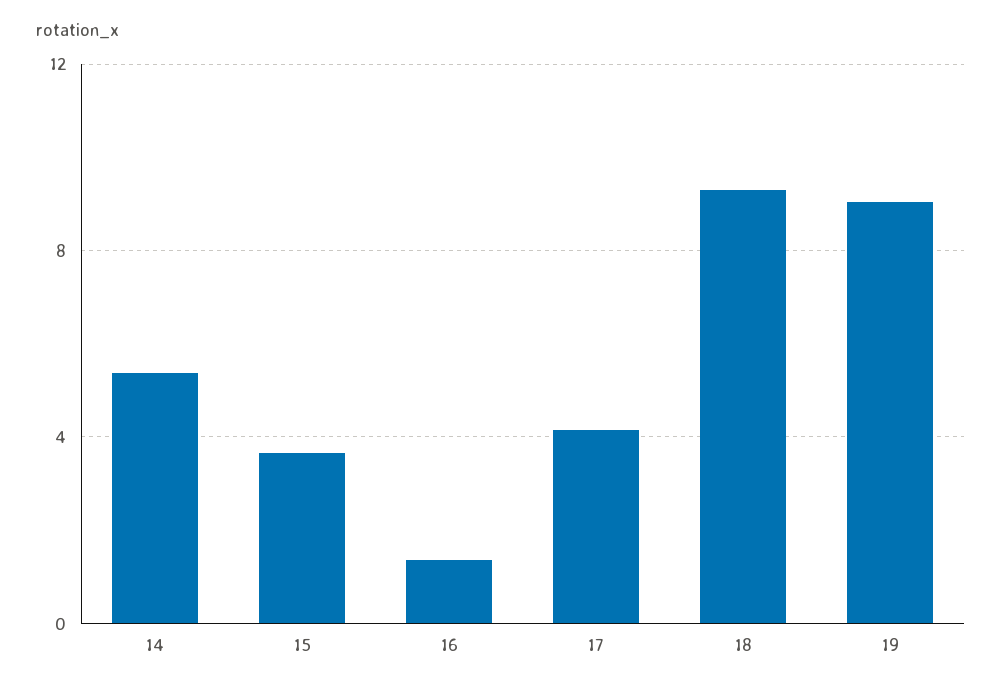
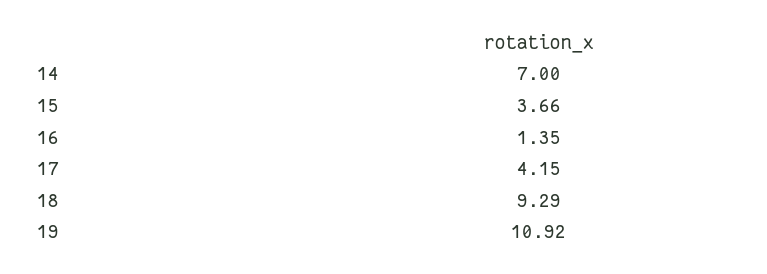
14: 5.5 -> 7
19: 9 -> 10.92

